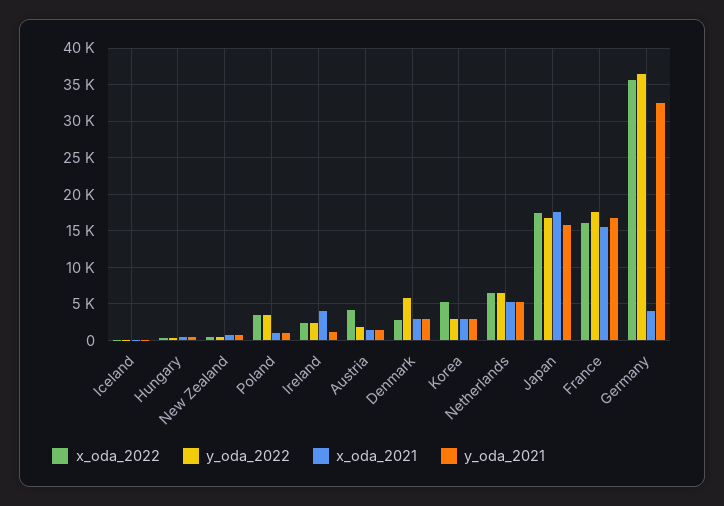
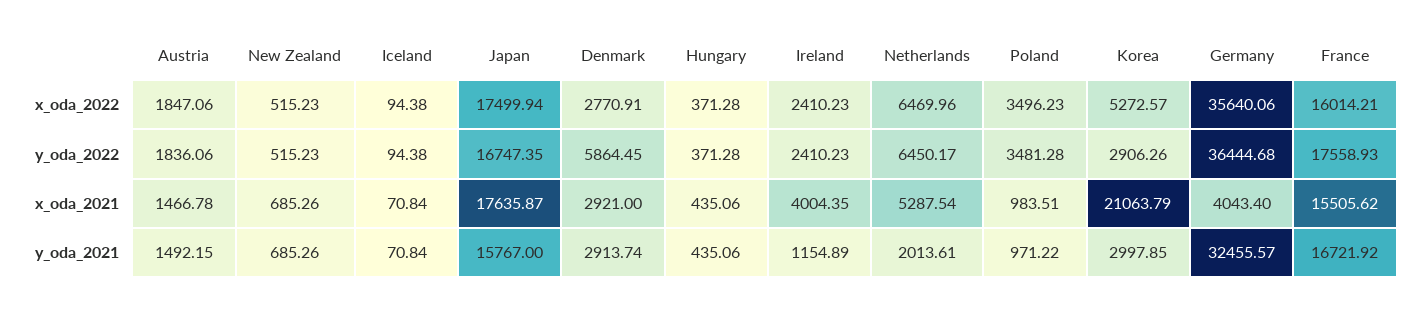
x_oda_2022, Austria: 4000 -> 1847.06
x_oda_2021, Korea: 3000 -> 21063.79
y_oda_2021, Netherlands: 5000 -> 2013.61

